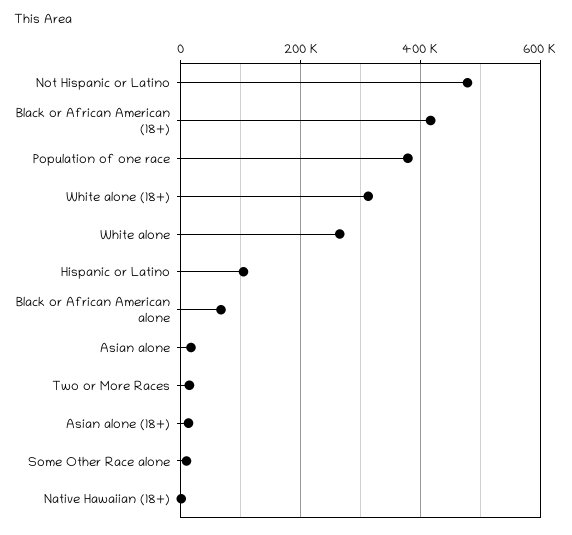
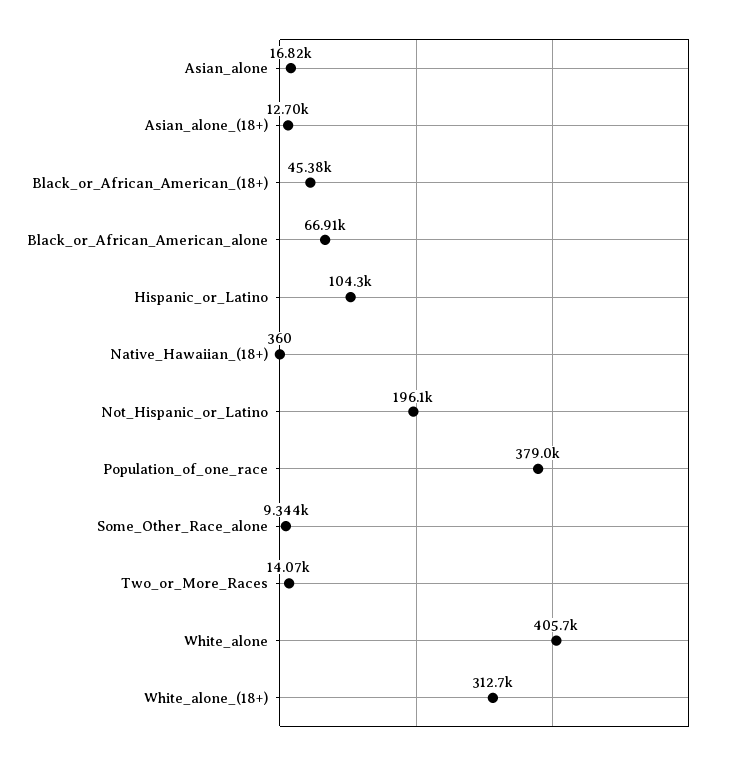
Not Hispanic or Latino: 480000 -> 196100
Black or African American (18+): 420000 -> 45380
White alone: 260000 -> 405700

